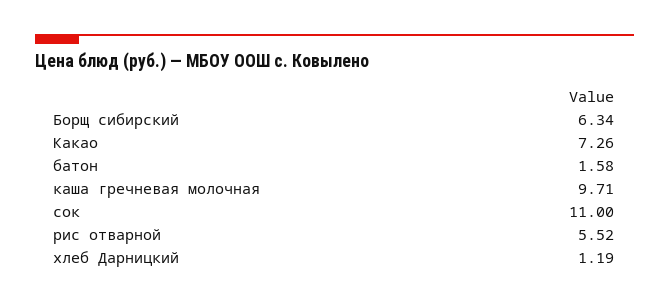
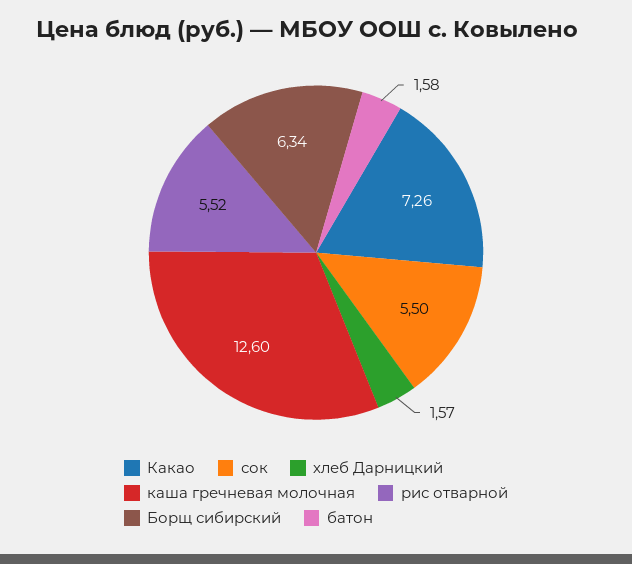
каша гречневая молочная: 9.71 -> 12.6
сок: 11 -> 5.5
хлеб Дарницкий: 1.19 -> 1.57

